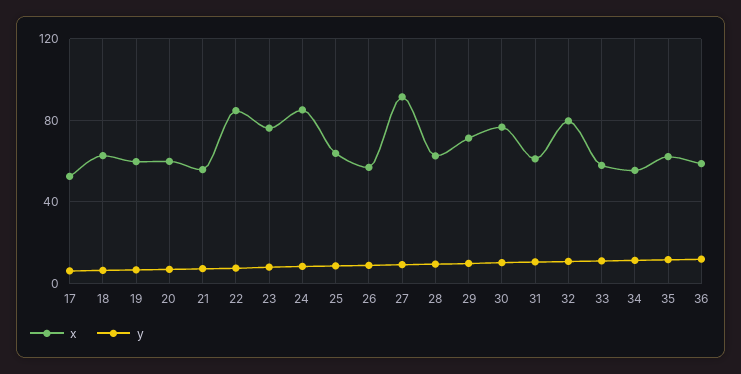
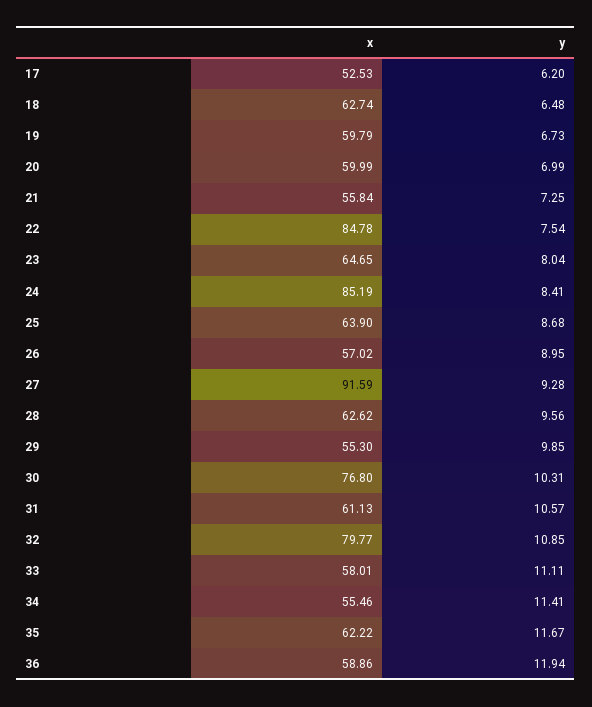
x, 23: 75 -> 64.65
x, 29: 70 -> 55.3

